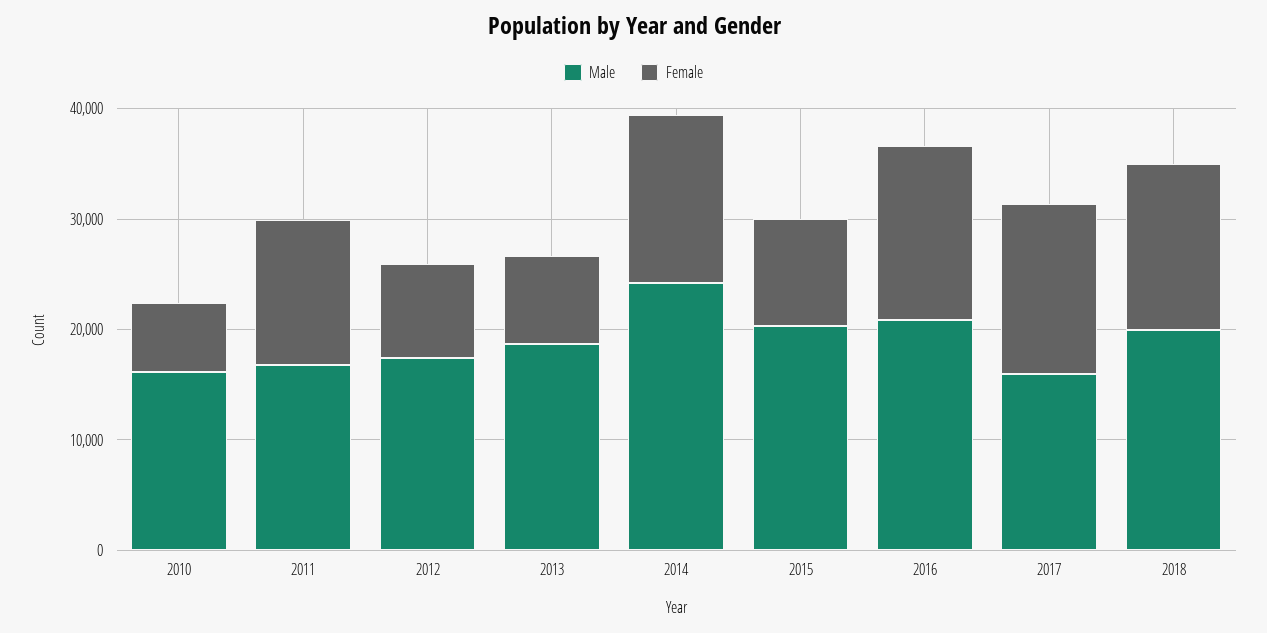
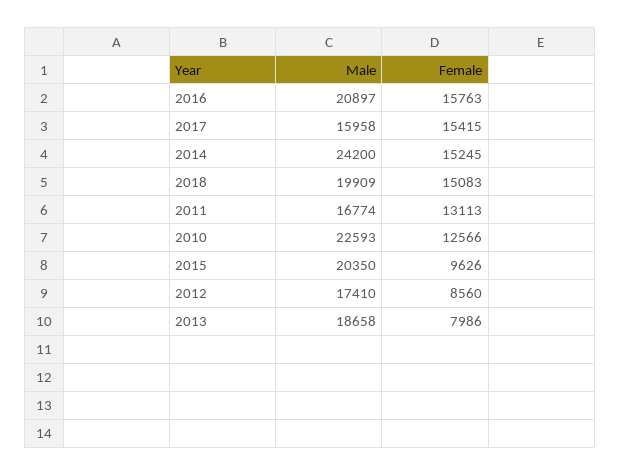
Male, 2010: 16000 -> 22593
Female, 2010: 6000 -> 12566

